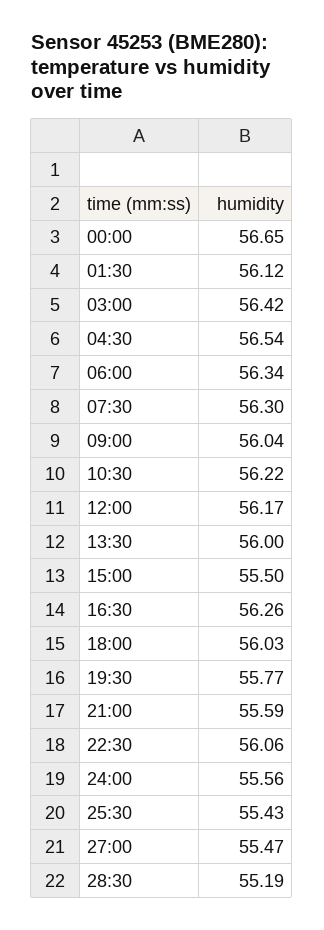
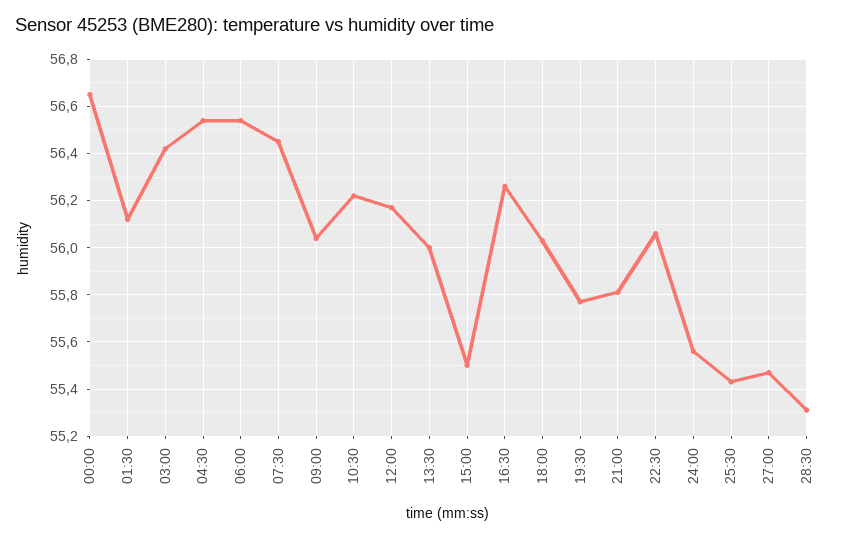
06:00: 56.34 -> 56.55
07:30: 56.3 -> 56.45
21:00: 55.59 -> 55.8
28:30: 55.19 -> 55.3

